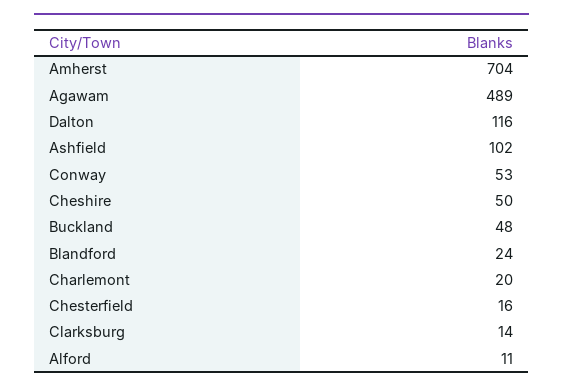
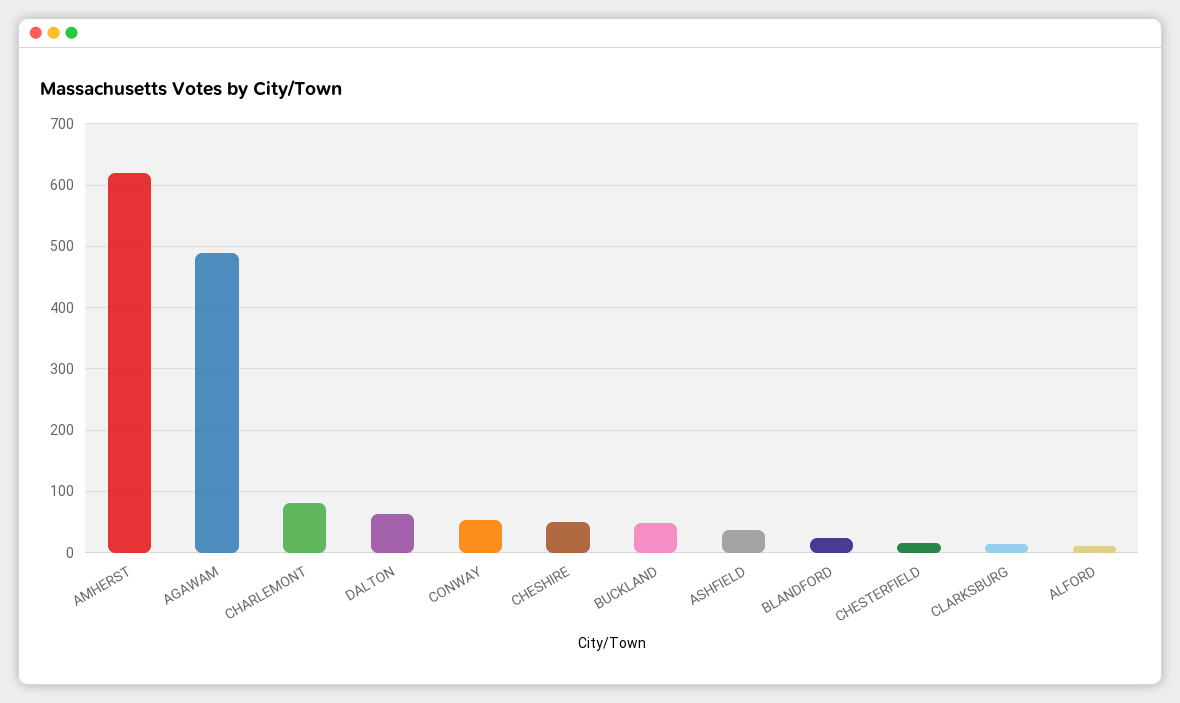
Amherst: 704 -> 620
Dalton: 116 -> 60
Ashfield: 102 -> 40
Charlemont: 20 -> 80

